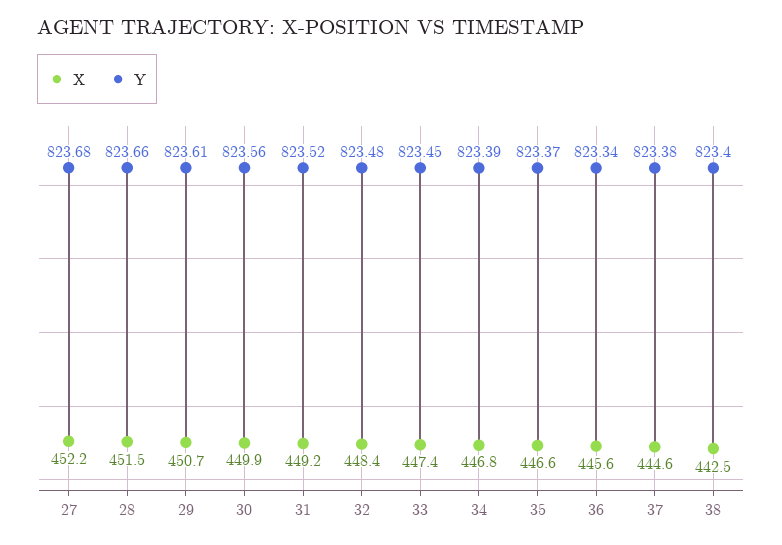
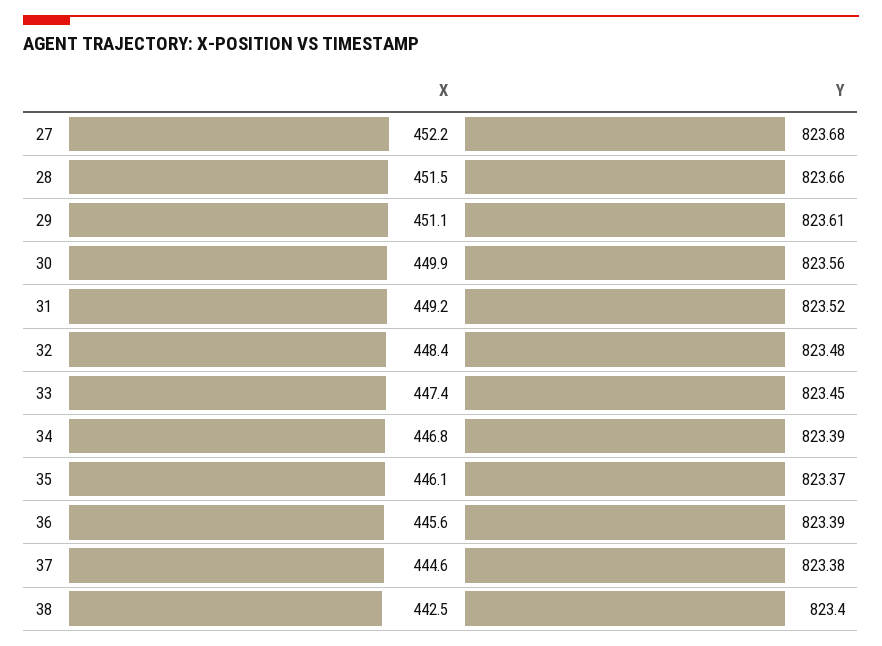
X, 29: 450.7 -> 451.1
X, 35: 446.6 -> 446.1
Y, 36: 823.34 -> 823.39

